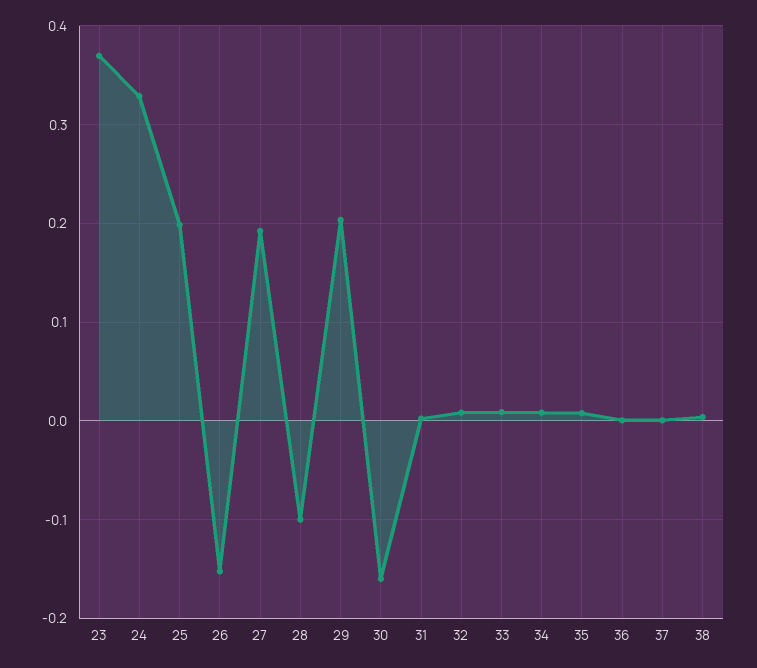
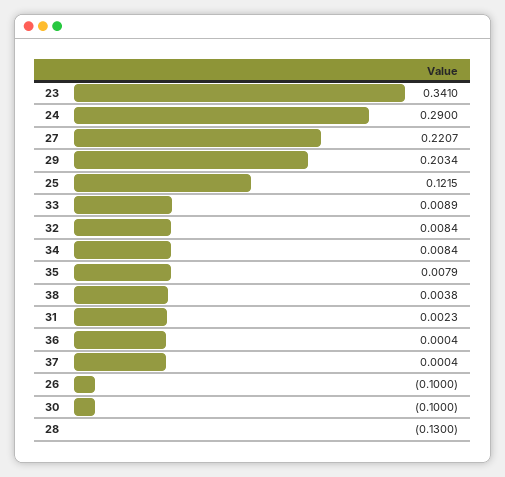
23: 0.37 -> 0.341
24: 0.33 -> 0.29
25: 0.2 -> 0.1215
26: -0.15 -> -0.1
27: 0.19 -> 0.2207
28: -0.1 -> -0.13
30: -0.16 -> -0.1

